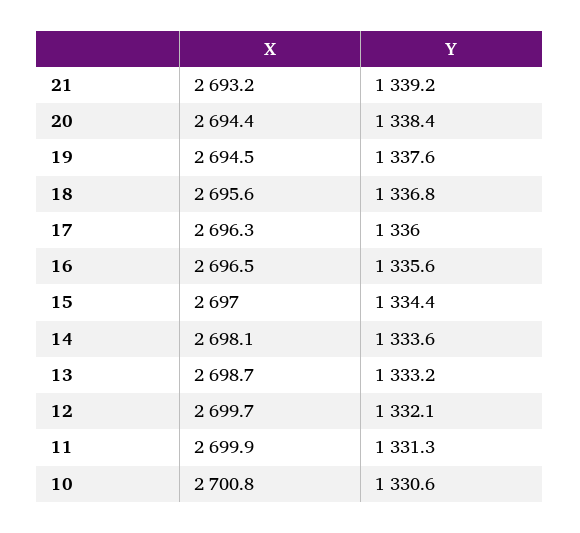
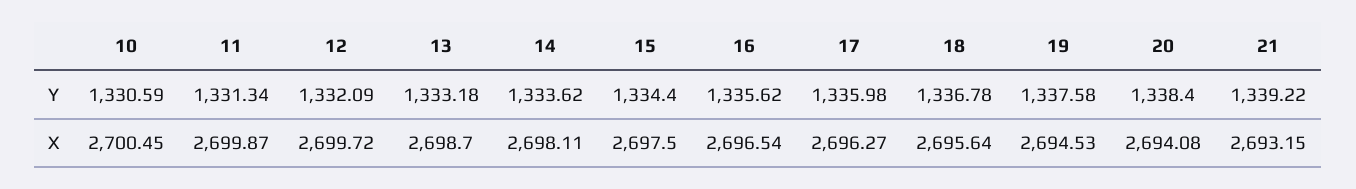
X, 20: 2694.4 -> 2694.08
X, 15: 2697 -> 2697.5
X, 10: 2700.8 -> 2700.45

